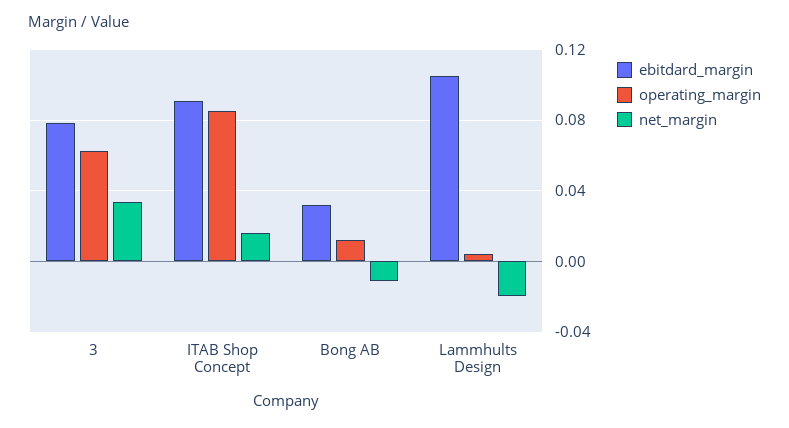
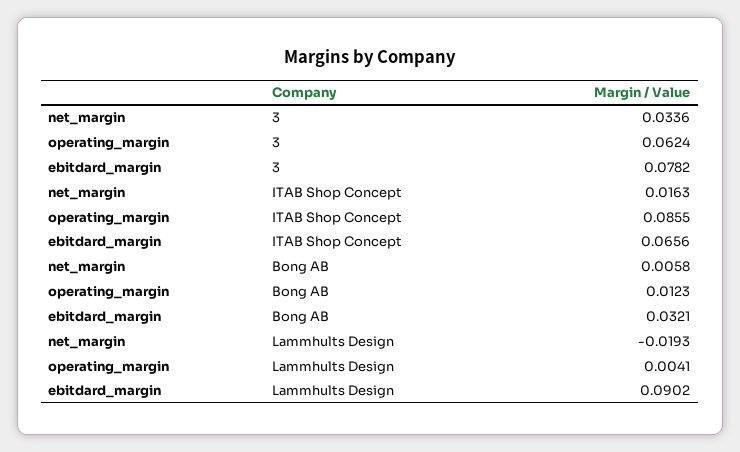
ebitdard_margin, ITAB Shop Concept: 0.09 -> 0.0656
net_margin, Bong AB: -0.01 -> 0.0058
ebitdard_margin, Lammhults Design: 0.105 -> 0.0902

